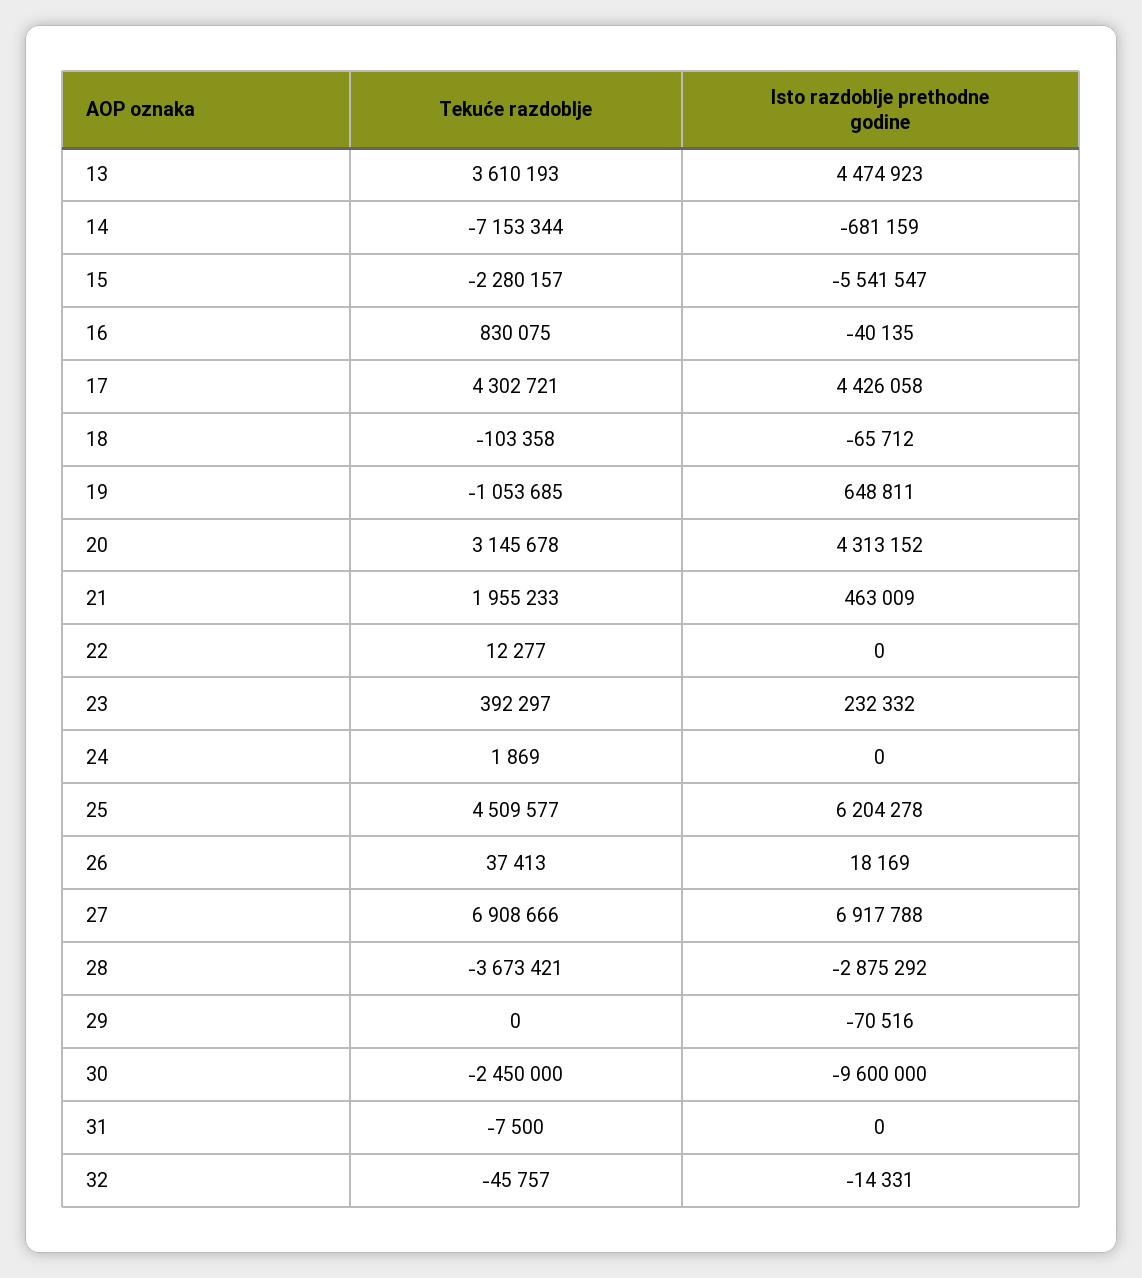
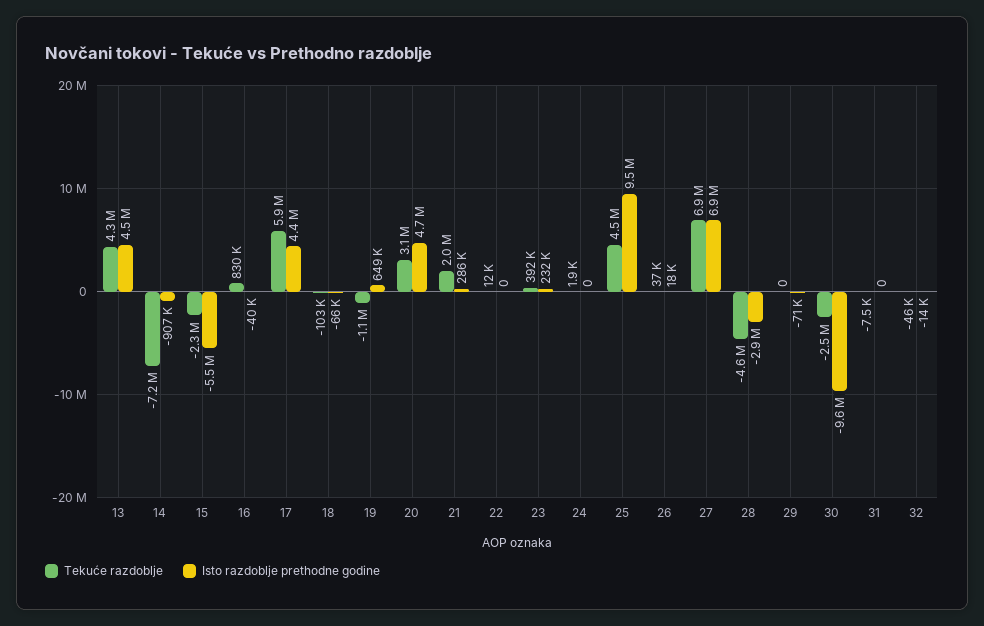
Tekuće razdoblje, 13: 3610193 -> 4300000
Isto razdoblje prethodne godine, 14: -681159 -> -907000
Tekuće razdoblje, 17: 4302721 -> 5900000
Isto razdoblje prethodne godine, 20: 4313152 -> 4700000
Isto razdoblje prethodne godine, 21: 463009 -> 286000
Isto razdoblje prethodne godine, 25: 6204278 -> 9500000
Tekuće razdoblje, 28: -3673421 -> -4600000

